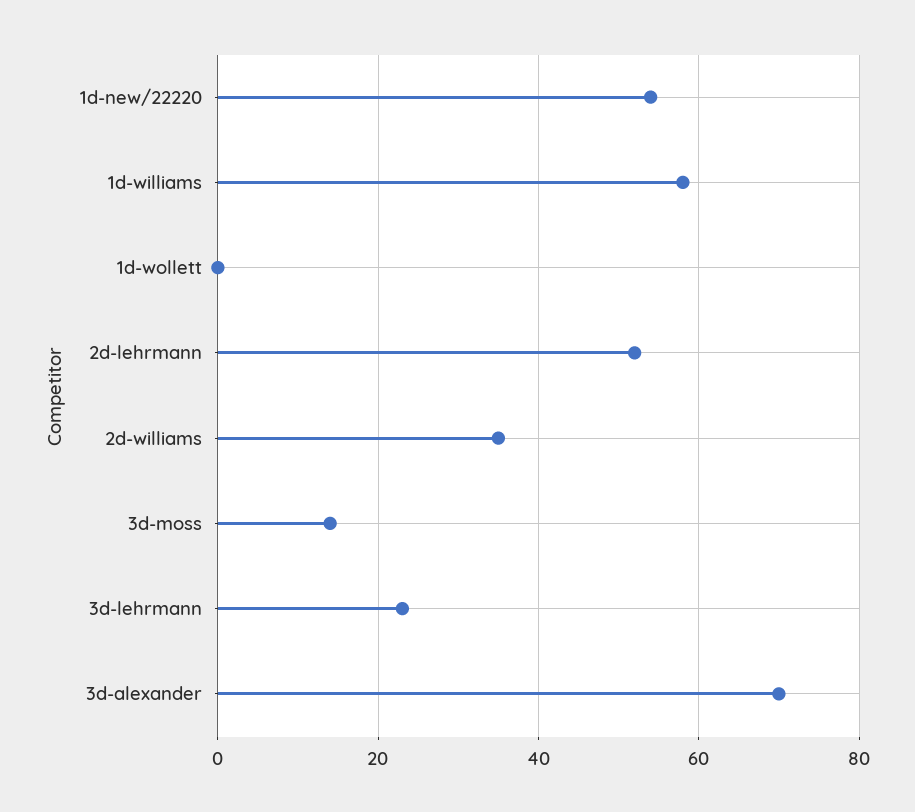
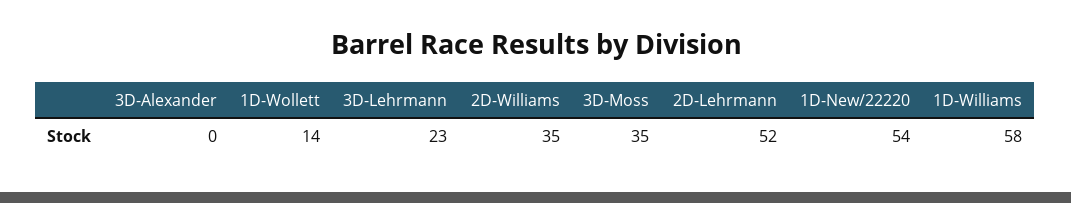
1d-wollett: 0 -> 14
3d-moss: 15 -> 35
3d-alexander: 70 -> 0

